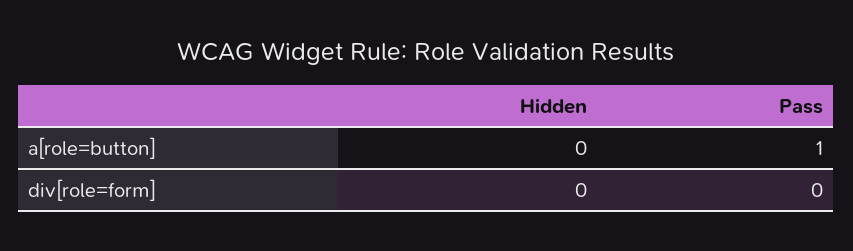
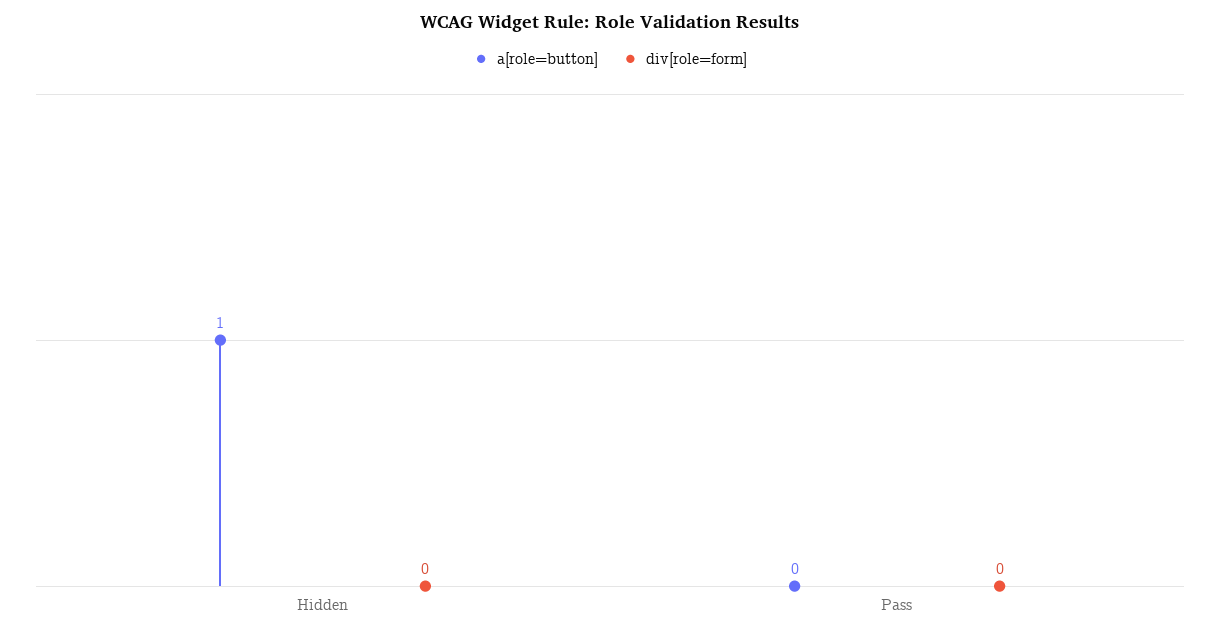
a[role=button], Hidden: 0 -> 1
a[role=button], Pass: 1 -> 0

